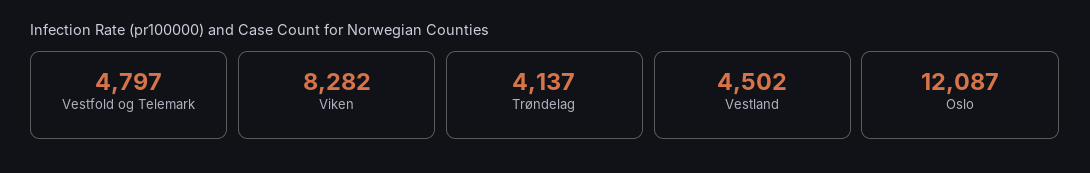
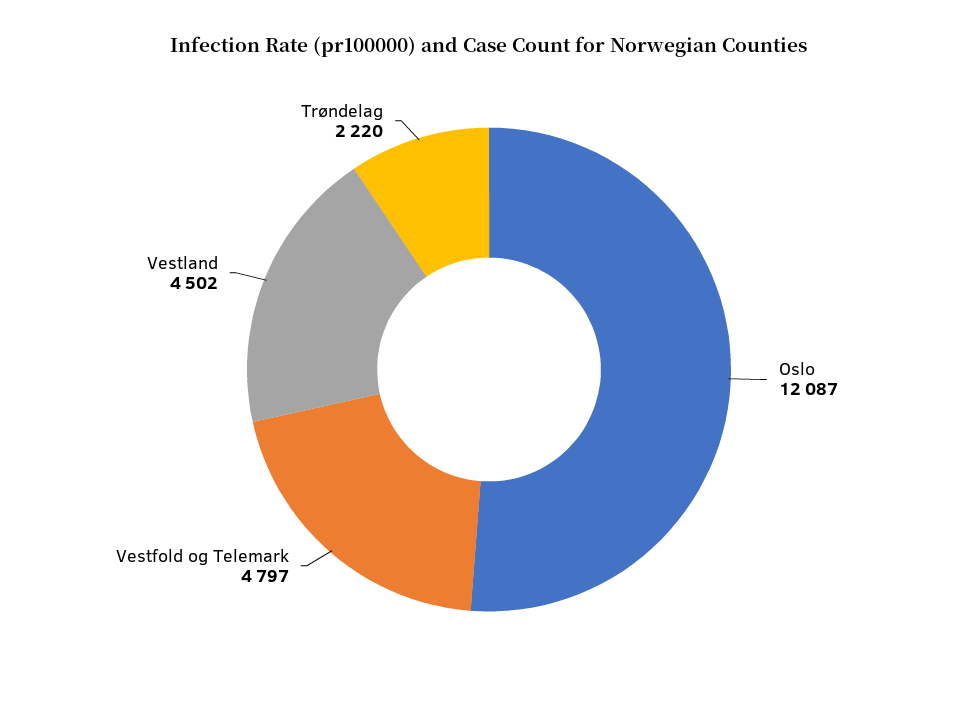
Viken: 8282 -> none
Trøndelag: 4137 -> 2220

